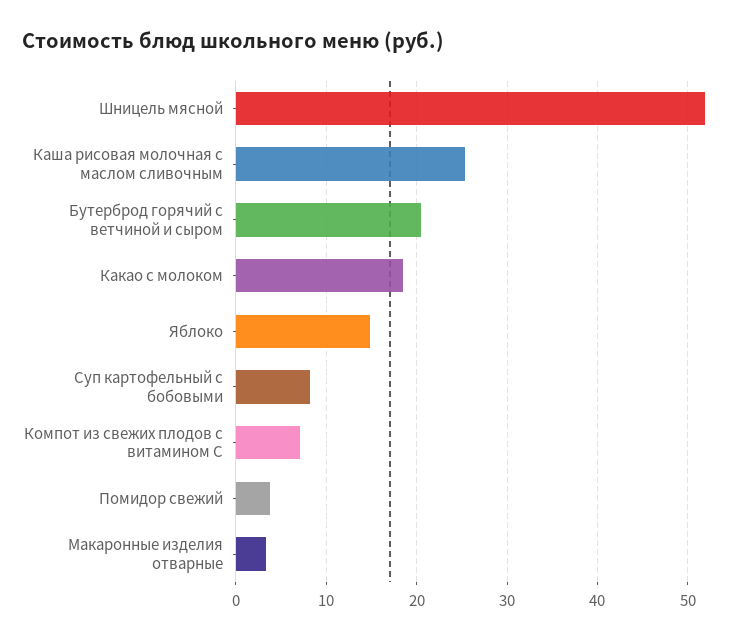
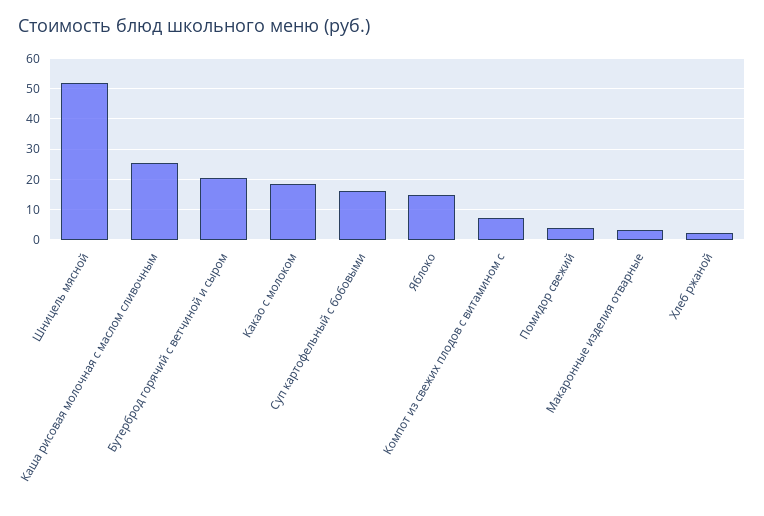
Суп картофельный с бобовыми: 8 -> 16
Хлеб ржаной: none -> 2

